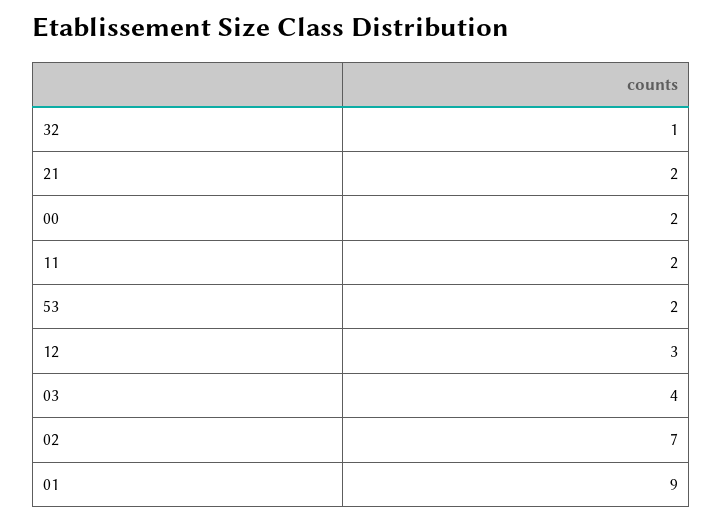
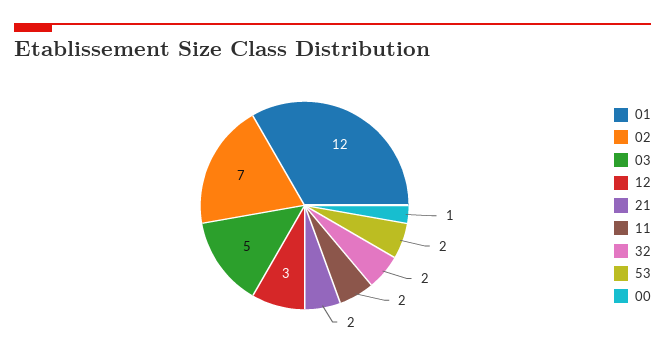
32: 1 -> 2
00: 2 -> 1
03: 4 -> 5
01: 9 -> 12

